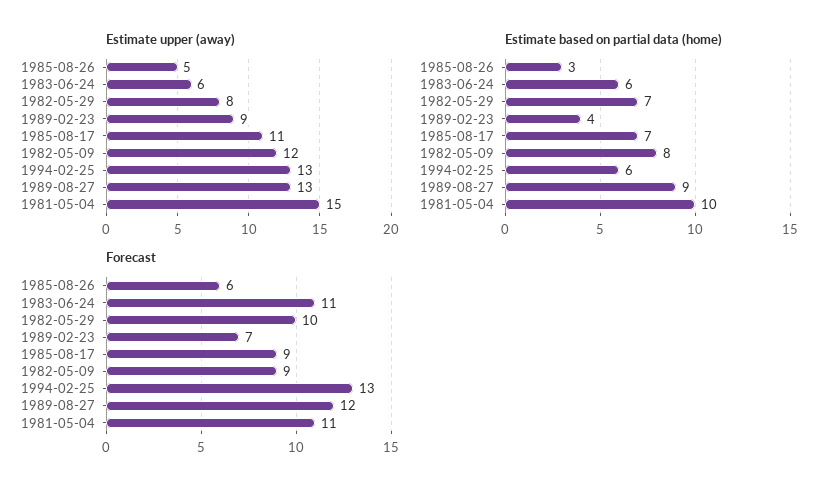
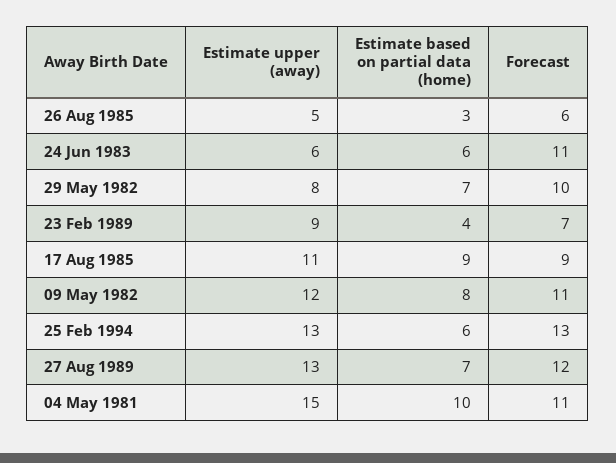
Estimate based on partial data (home), 1985-08-17: 7 -> 9
Estimate based on partial data (home), 1989-08-27: 9 -> 7
Forecast, 1982-05-09: 9 -> 11

